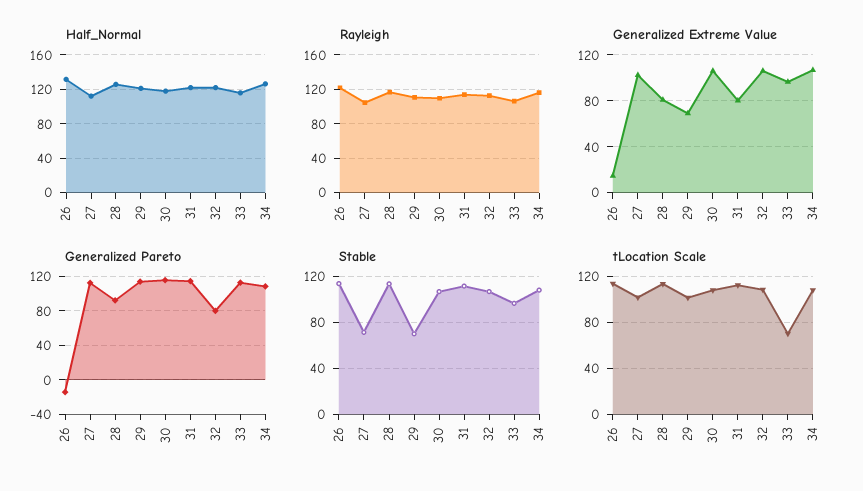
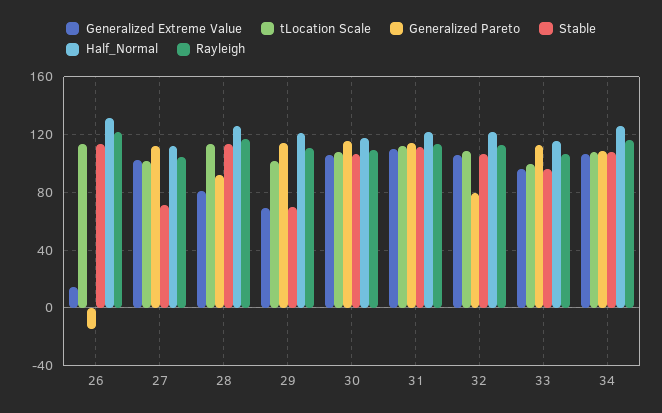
Generalized Extreme Value, 31: 80 -> 110
tLocation Scale, 33: 70 -> 100

